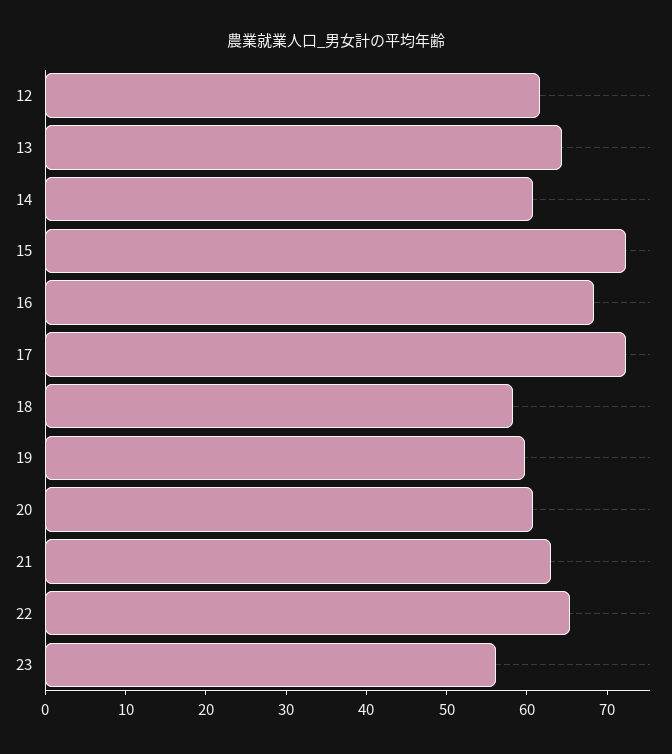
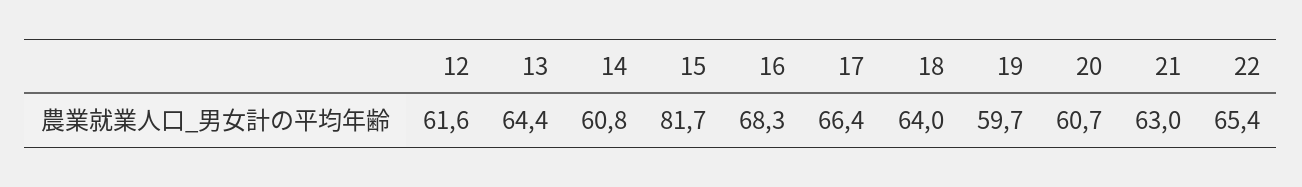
15: 72 -> 81.7
17: 72 -> 66.4
18: 58 -> 64
23: 56 -> none

